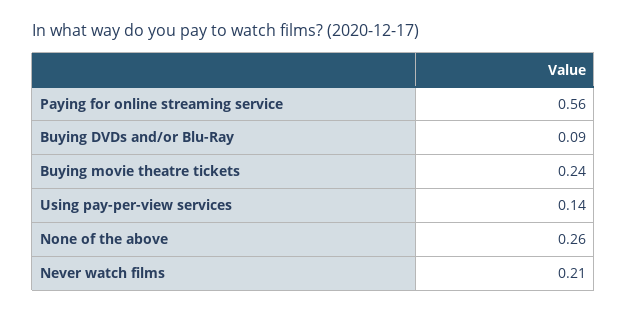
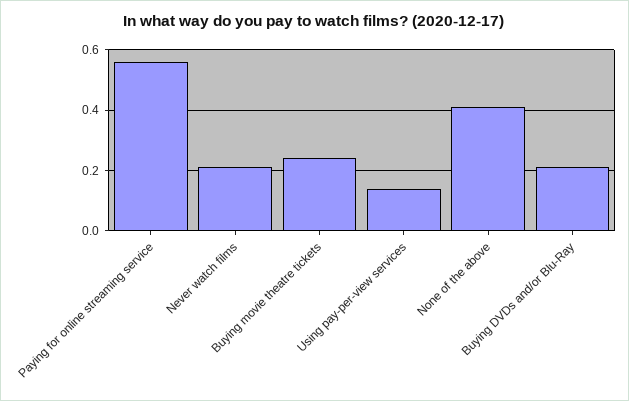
Buying DVDs and/or Blu-Ray: 0.09 -> 0.2
None of the above: 0.26 -> 0.4

